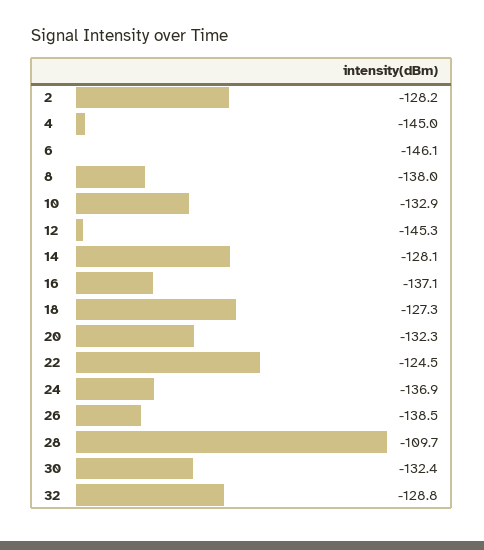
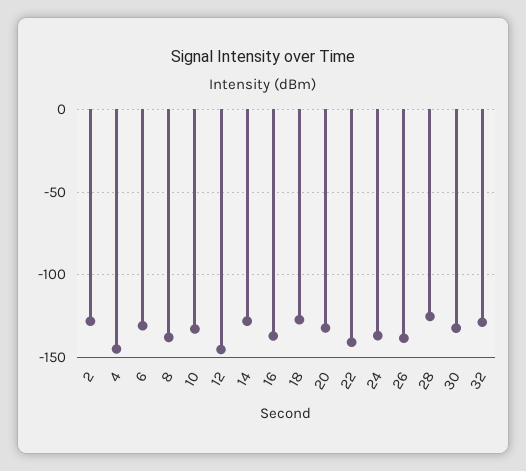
6: -146.1 -> -130
22: -124.5 -> -140
28: -109.7 -> -125

